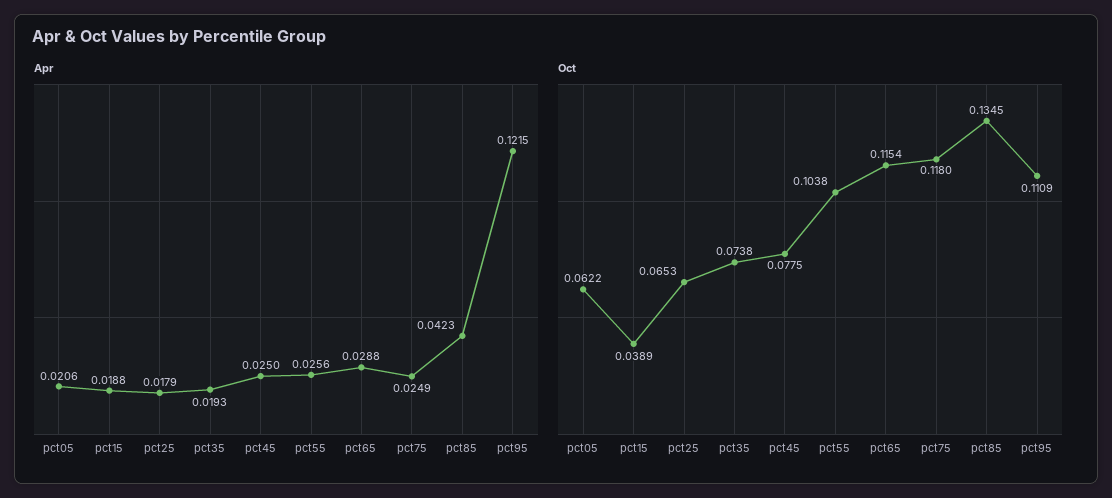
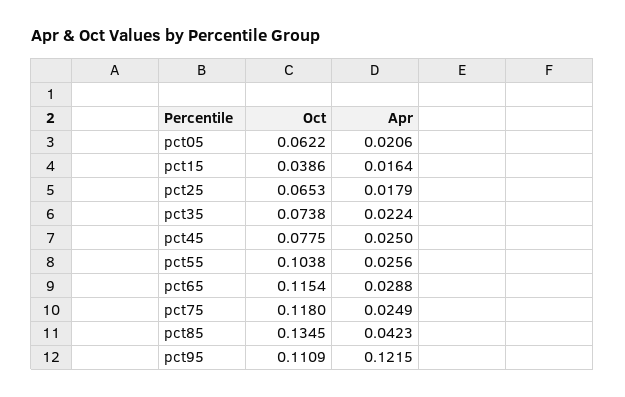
Apr, pct15: 0.0188 -> 0.0164
Apr, pct35: 0.0193 -> 0.0224
Oct, pct15: 0.0389 -> 0.0386

